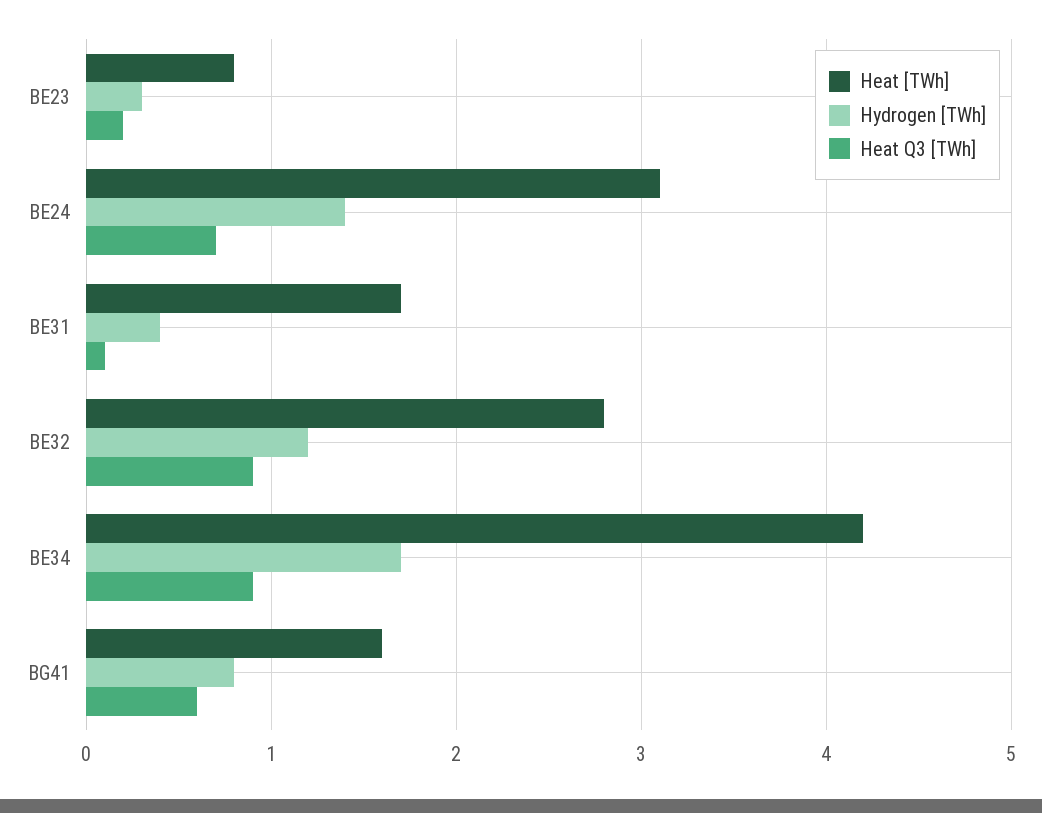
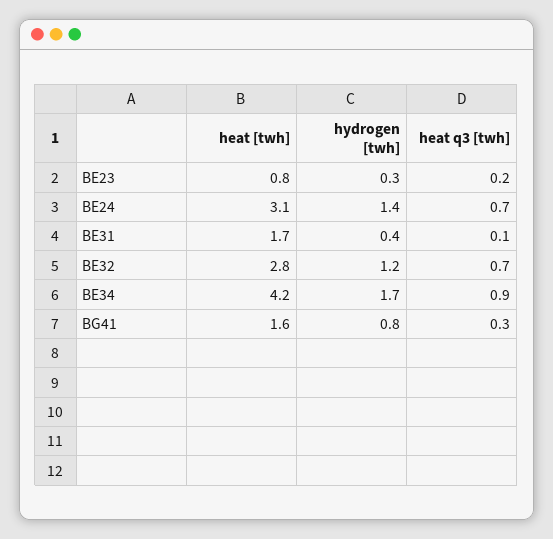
Heat Q3 [TWh], BE32: 0.9 -> 0.7
Heat Q3 [TWh], BG41: 0.6 -> 0.3

